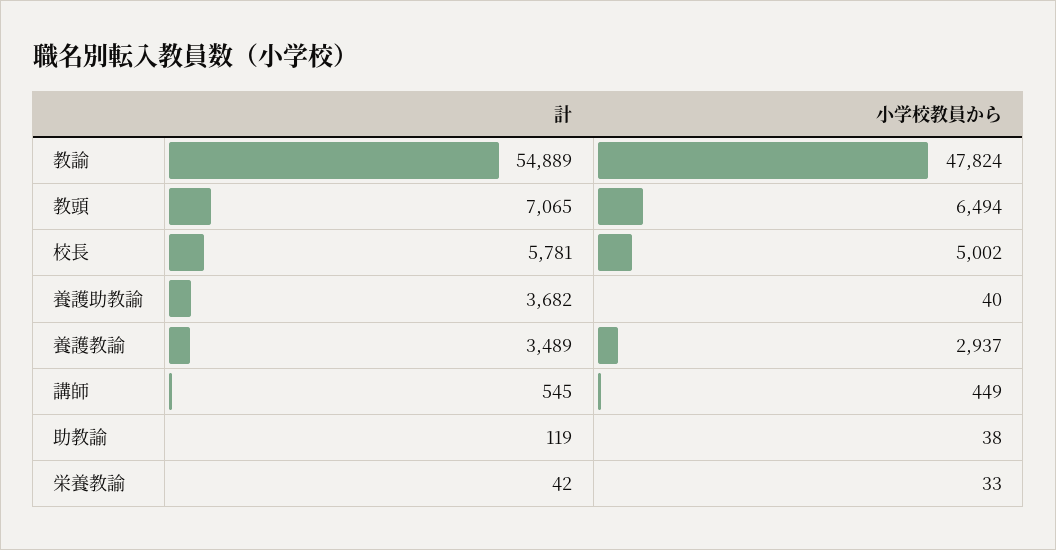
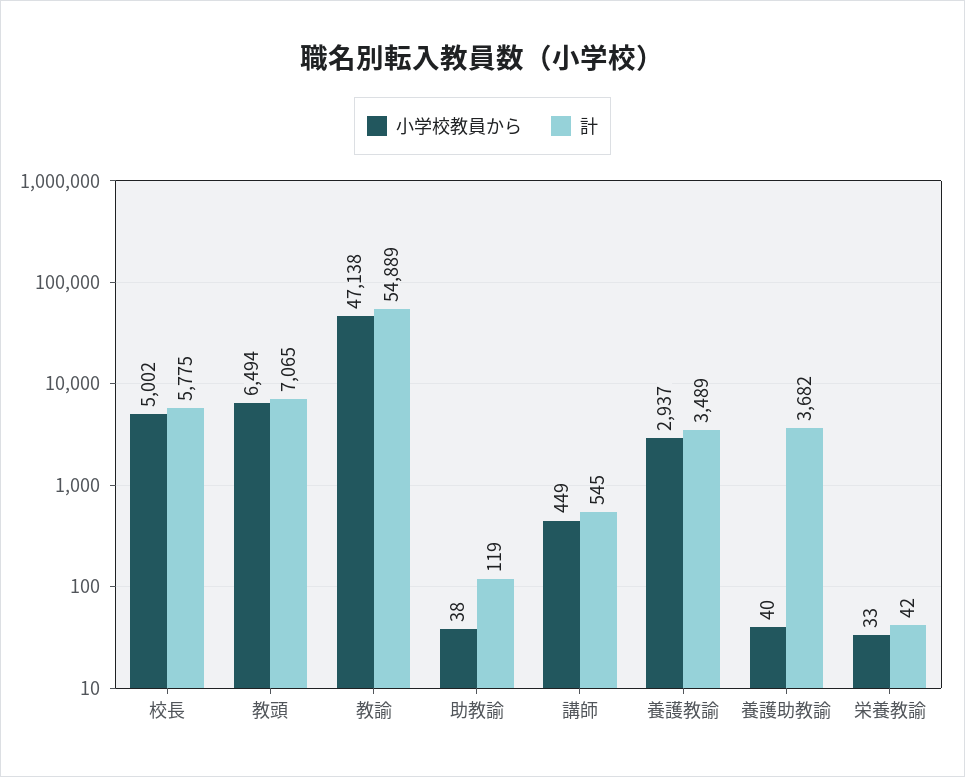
小学校教員から, 教諭: 47824 -> 47138
計, 校長: 5781 -> 5775

